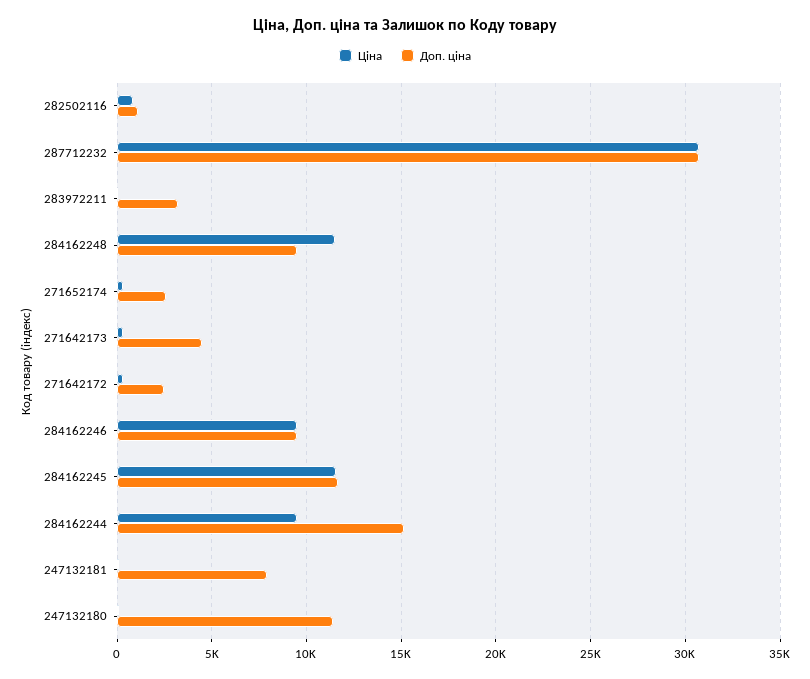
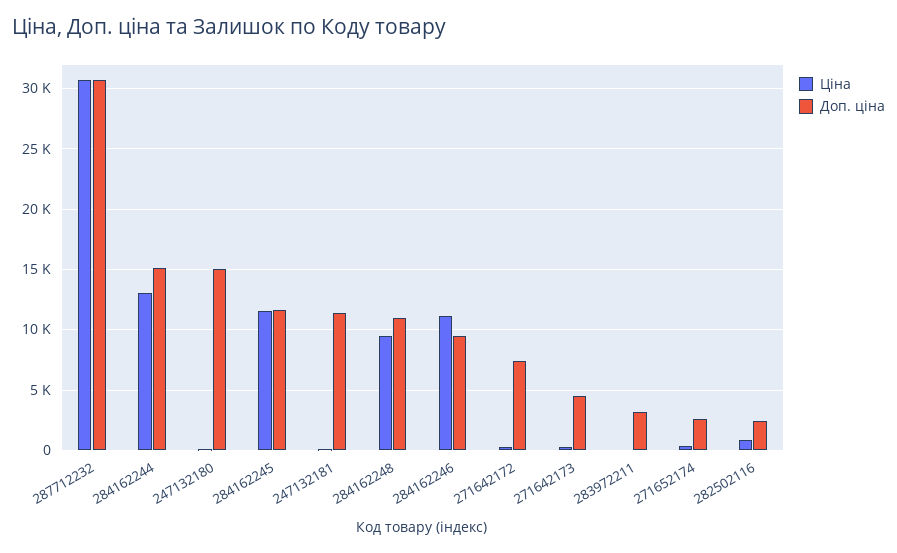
Доп. ціна, 282502116: 1000 -> 2500
Ціна, 284162248: 11500 -> 9500
Доп. ціна, 284162248: 9500 -> 11000
Доп. ціна, 271642172: 2500 -> 7500
Ціна, 284162246: 9500 -> 11000
Ціна, 284162244: 9500 -> 13000
Доп. ціна, 247132181: 8000 -> 11500
Доп. ціна, 247132180: 11500 -> 15000

